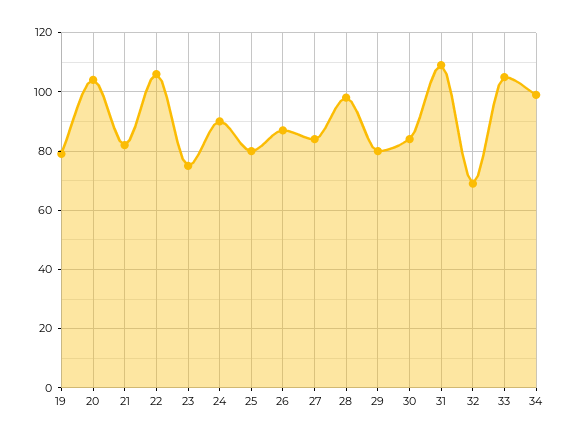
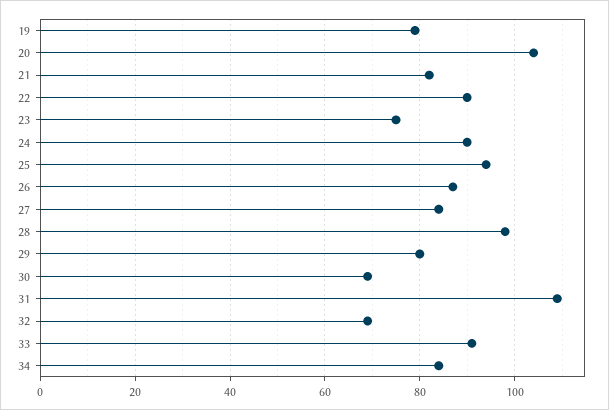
22: 105 -> 90
25: 80 -> 95
30: 85 -> 70
33: 105 -> 90
34: 100 -> 85

